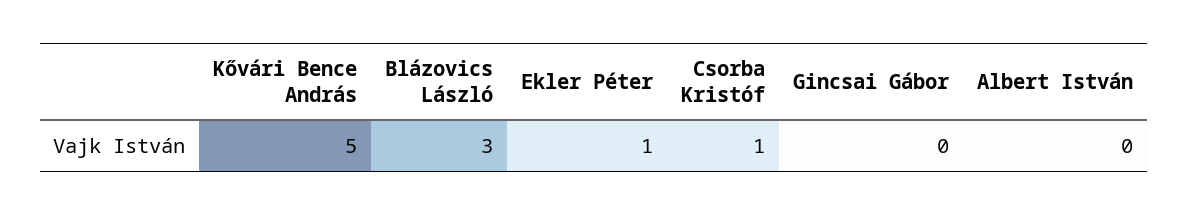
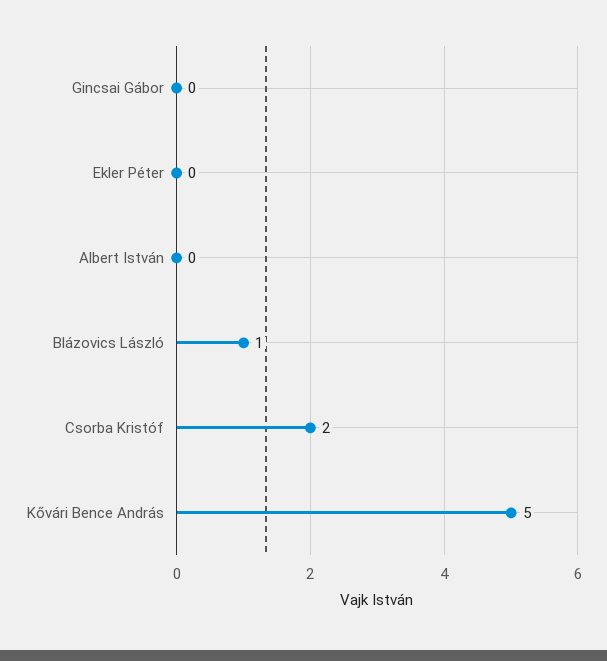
Blázovics László: 3 -> 1
Ekler Péter: 1 -> 0
Csorba Kristóf: 1 -> 2

